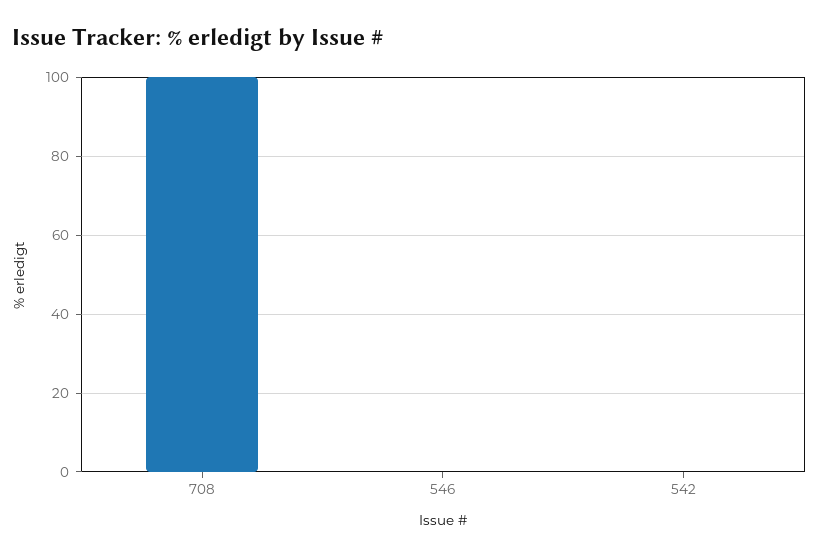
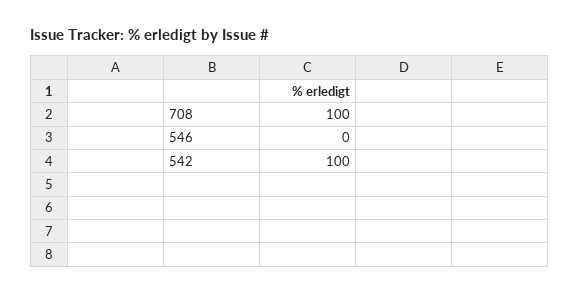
542: 0 -> 100

